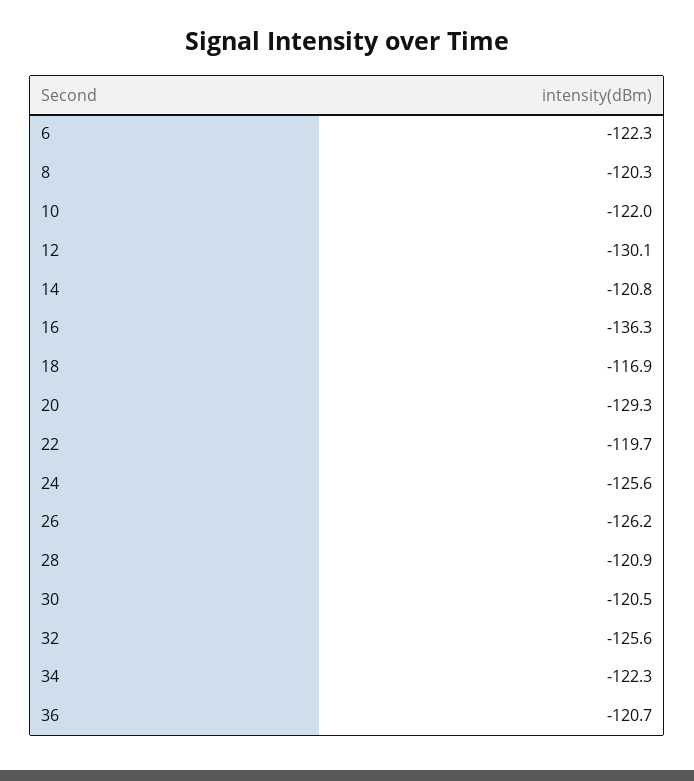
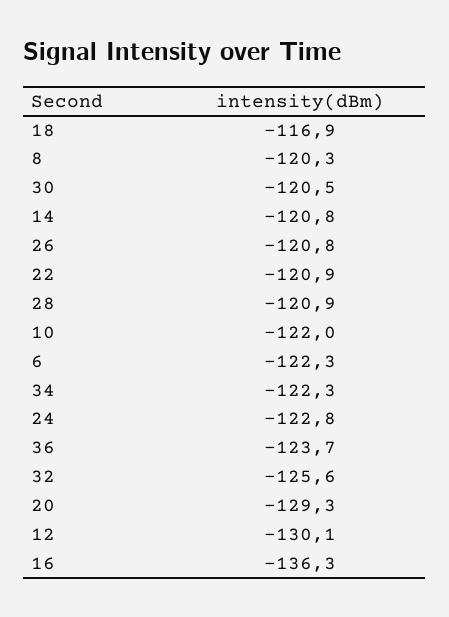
22: -119.7 -> -120.9
24: -125.6 -> -122.8
26: -126.2 -> -120.8
36: -120.7 -> -123.7

